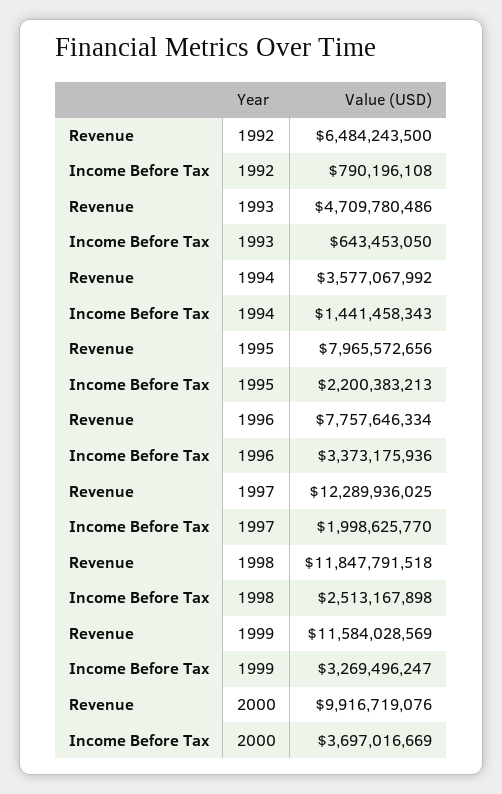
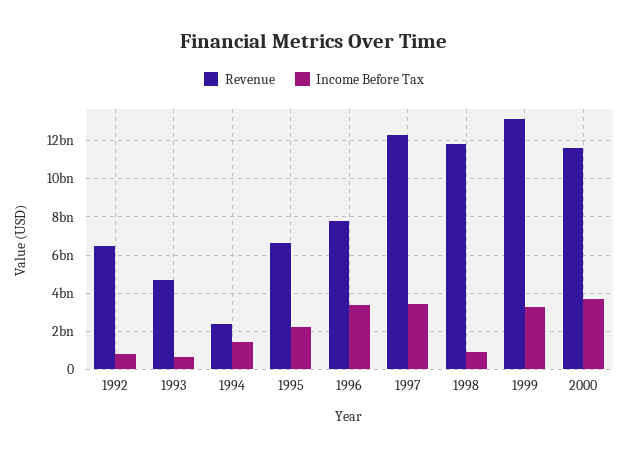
Revenue, 1994: 3577067992 -> 2500000000
Revenue, 1995: 7965572656 -> 6500000000
Income Before Tax, 1997: 1998625770 -> 3500000000
Income Before Tax, 1998: 2513167898 -> 1000000000
Revenue, 1999: 11584028569 -> 13000000000
Revenue, 2000: 9916719076 -> 11500000000

